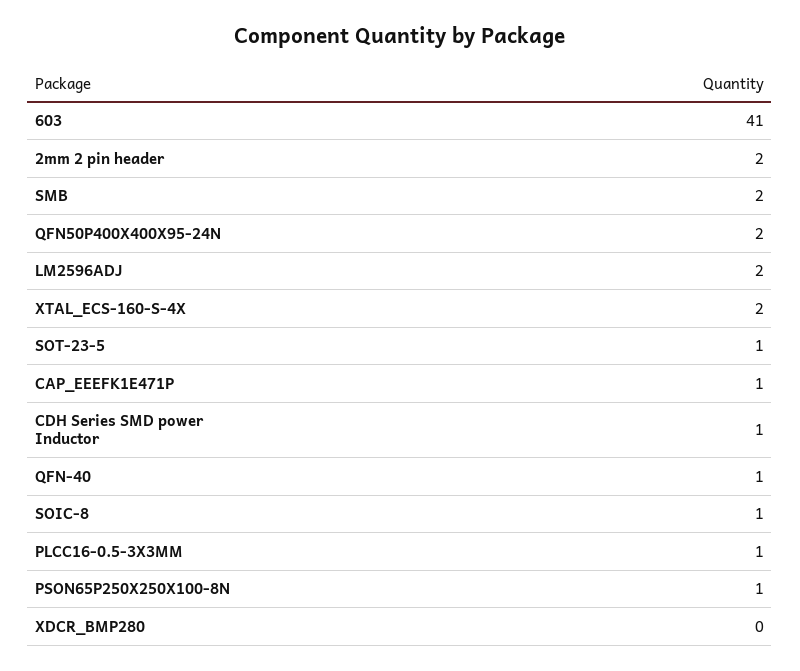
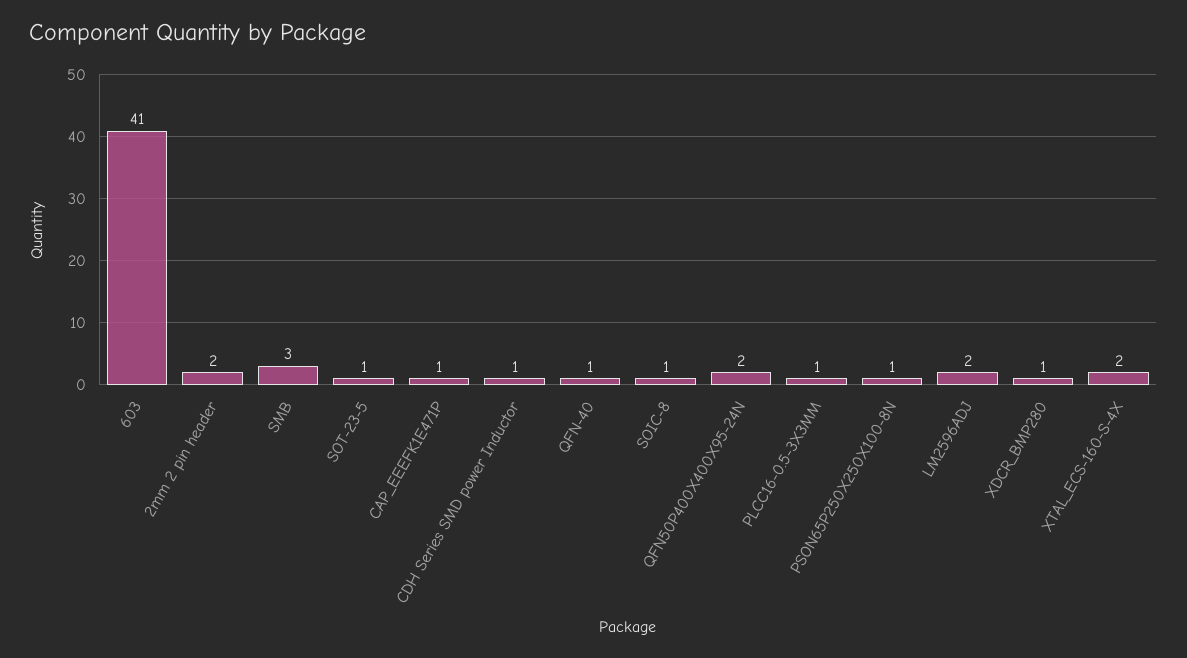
SMB: 2 -> 3
XDCR_BMP280: 0 -> 1

